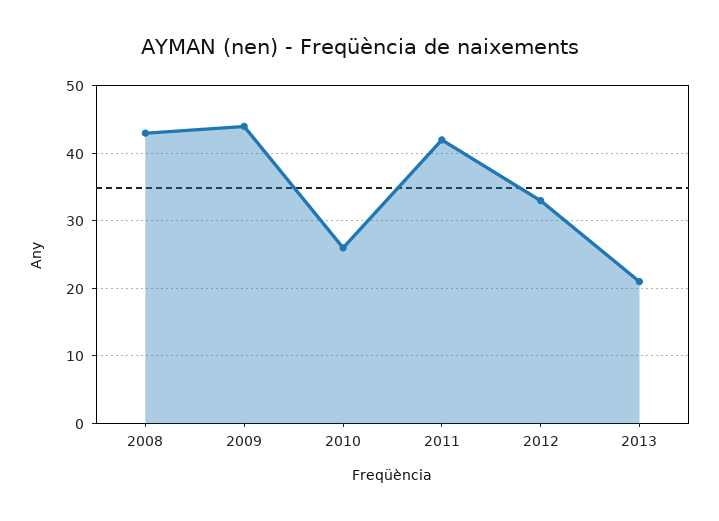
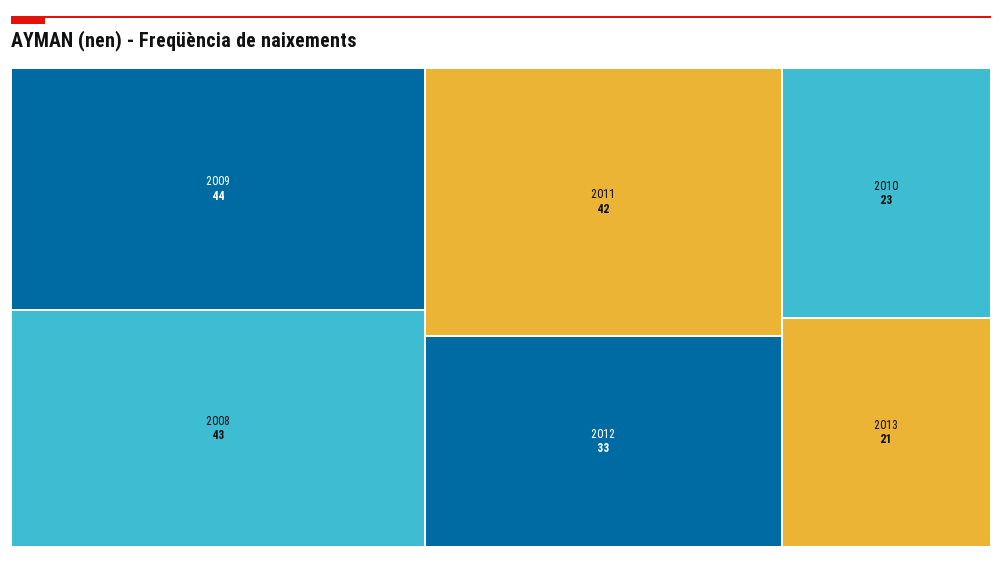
2010: 26 -> 23

